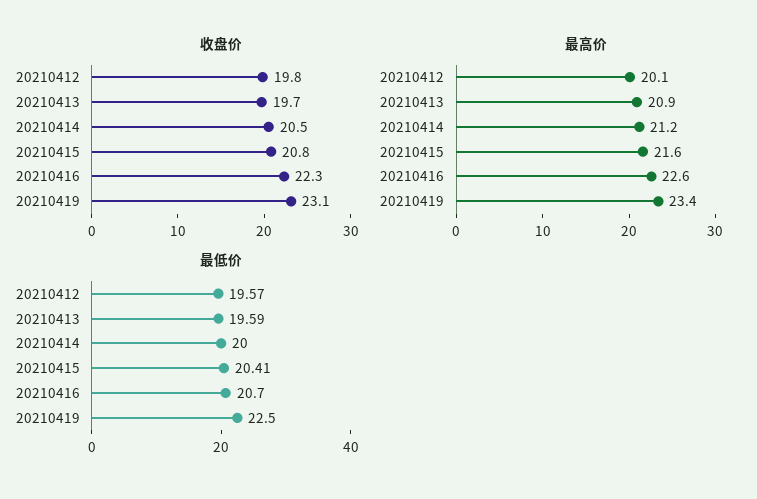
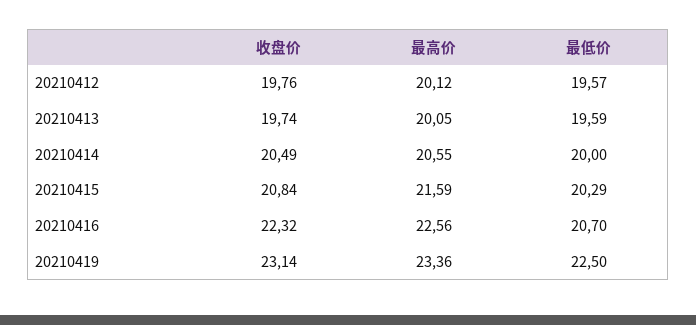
最高价, 20210413: 20.9 -> 20.05
最高价, 20210414: 21.2 -> 20.55
最低价, 20210415: 20.41 -> 20.29

